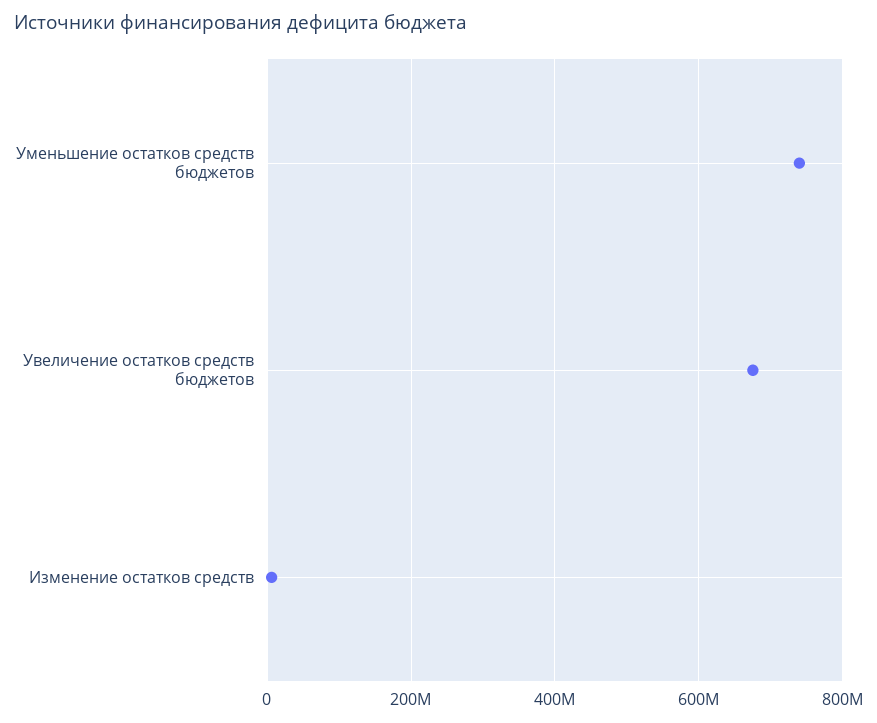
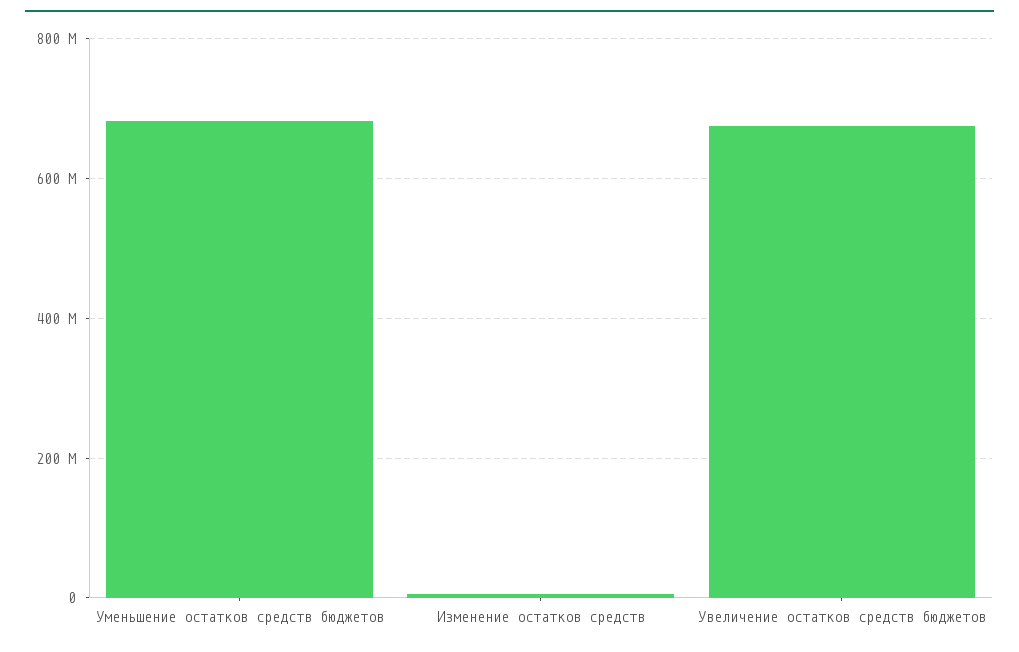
Уменьшение остатков средств бюджетов: 740000000 -> 680000000

